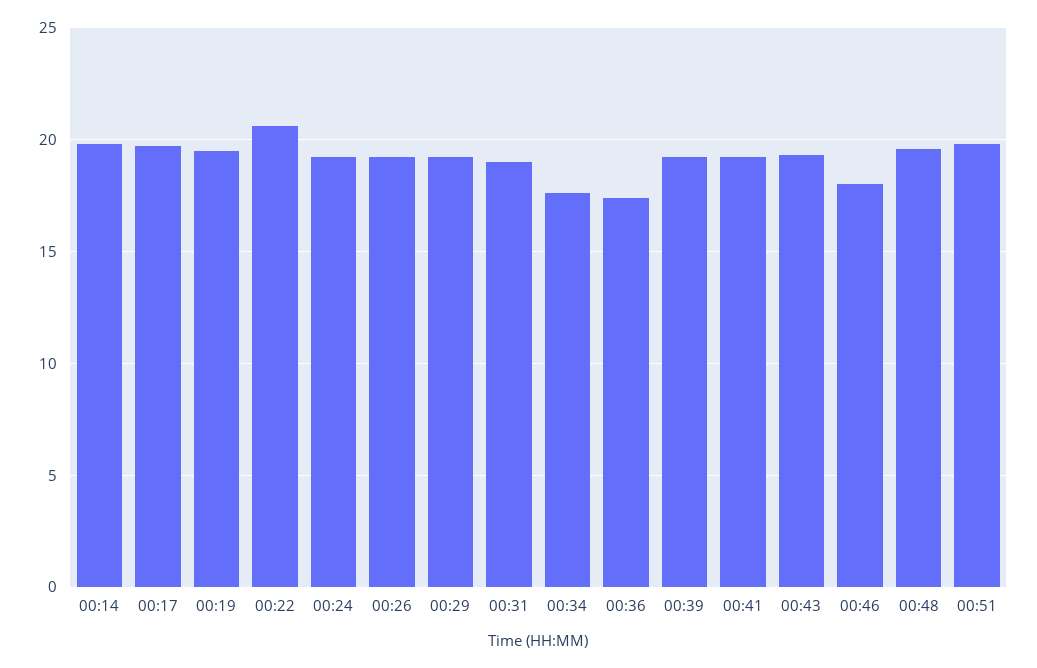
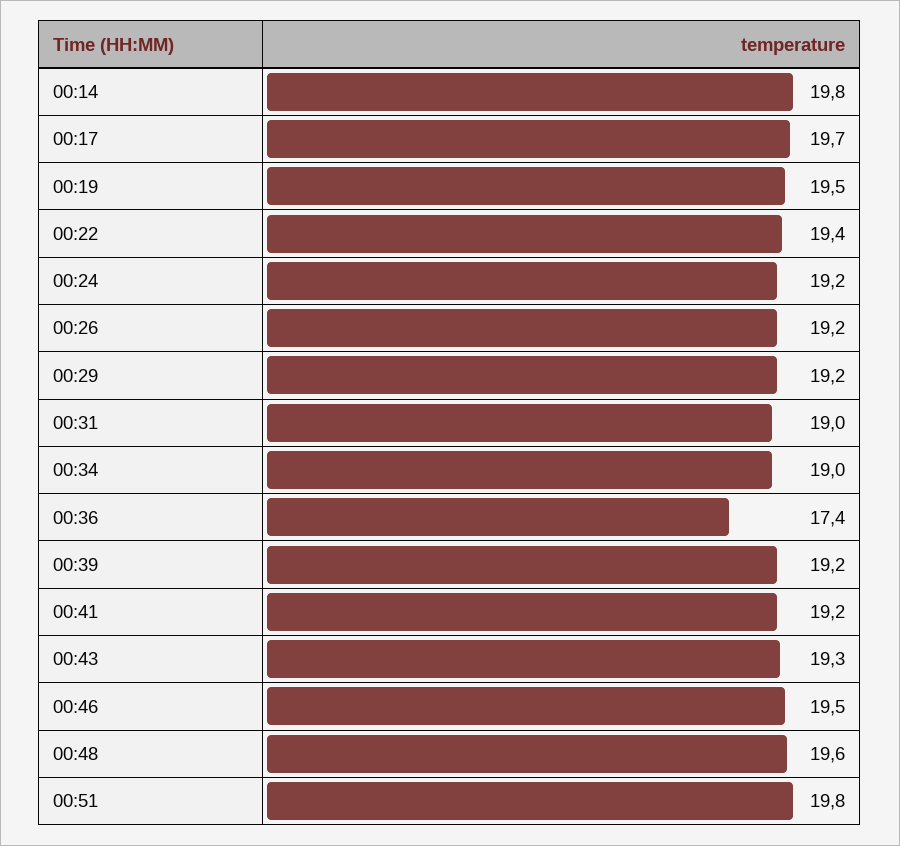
00:22: 20.5 -> 19.4
00:34: 17.5 -> 19
00:46: 18 -> 19.5

